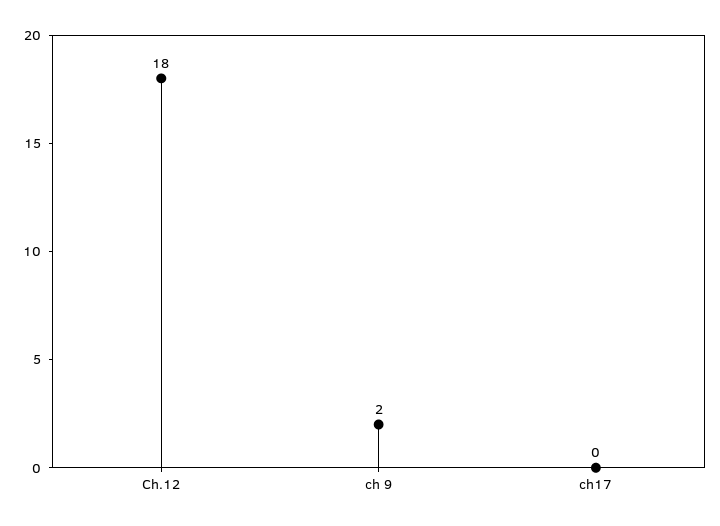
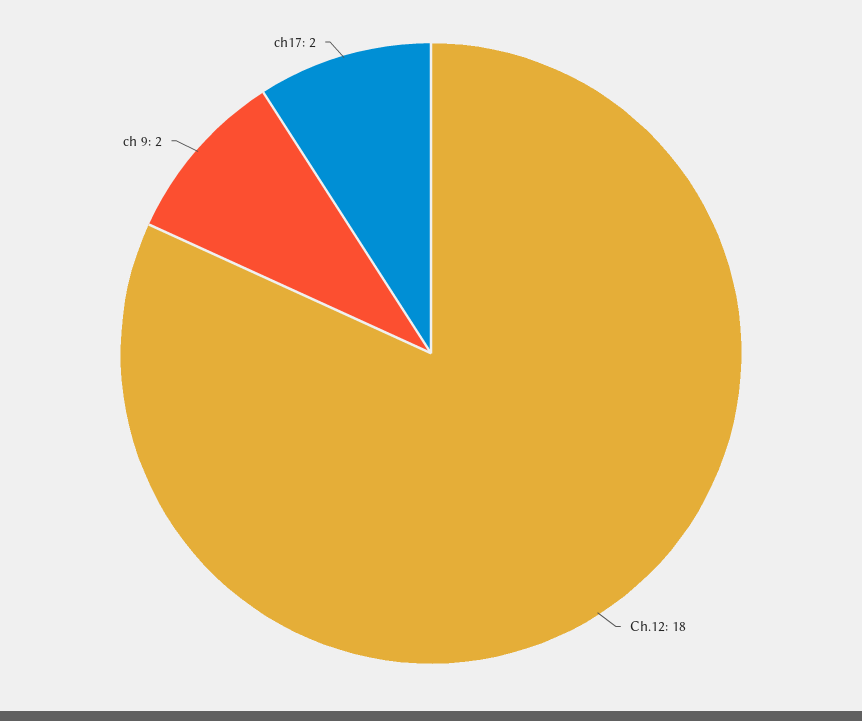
ch17: 0 -> 2

